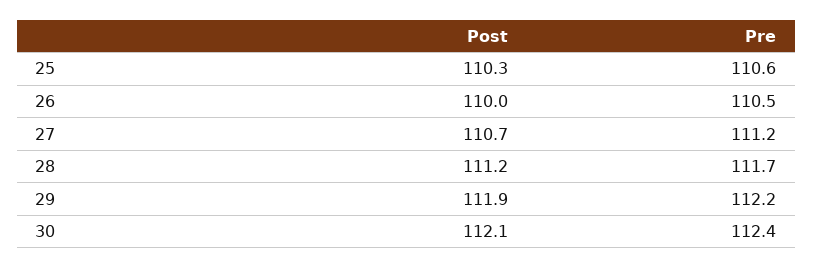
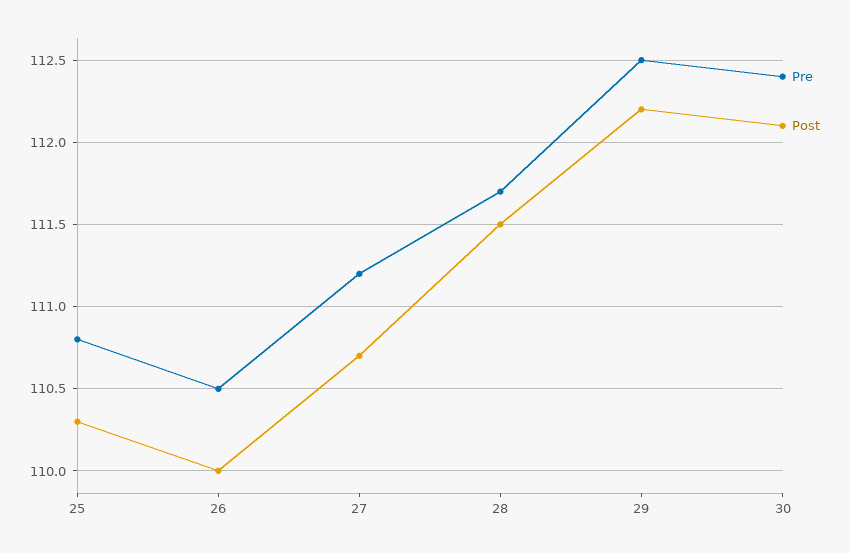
Pre, 25: 110.6 -> 110.8
Post, 28: 111.2 -> 111.5
Post, 29: 111.9 -> 112.2
Pre, 29: 112.2 -> 112.5

